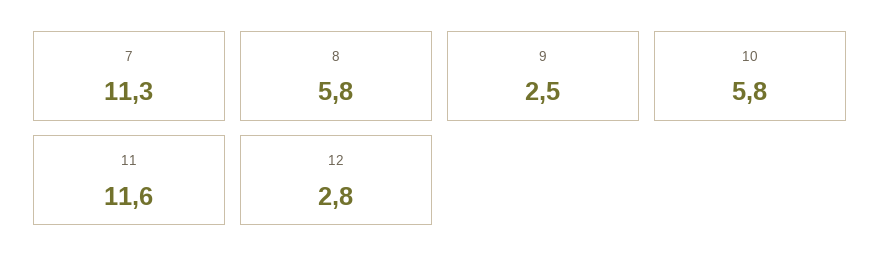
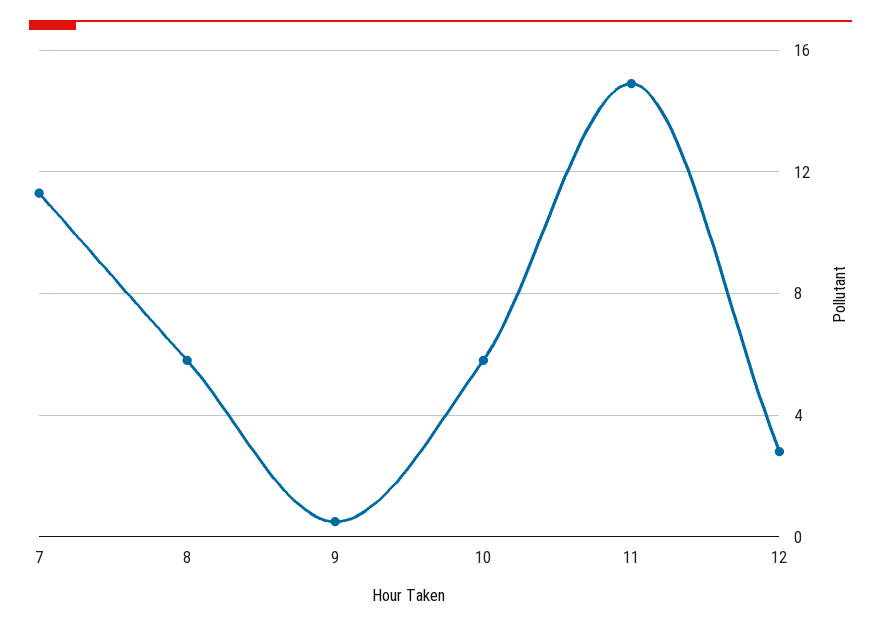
9: 2.5 -> 0.5
11: 11.6 -> 15

